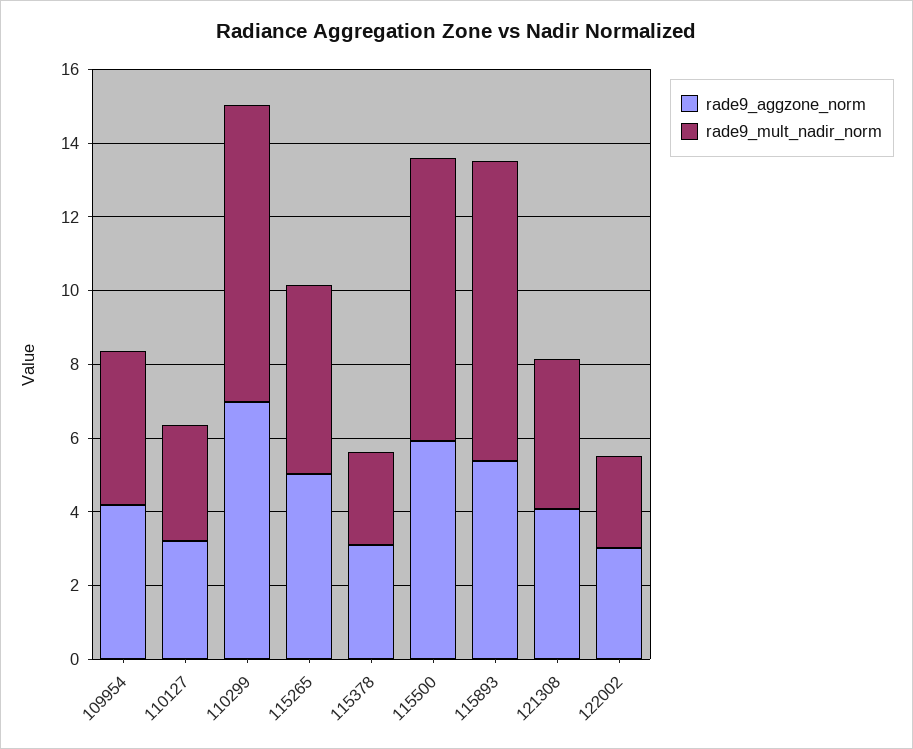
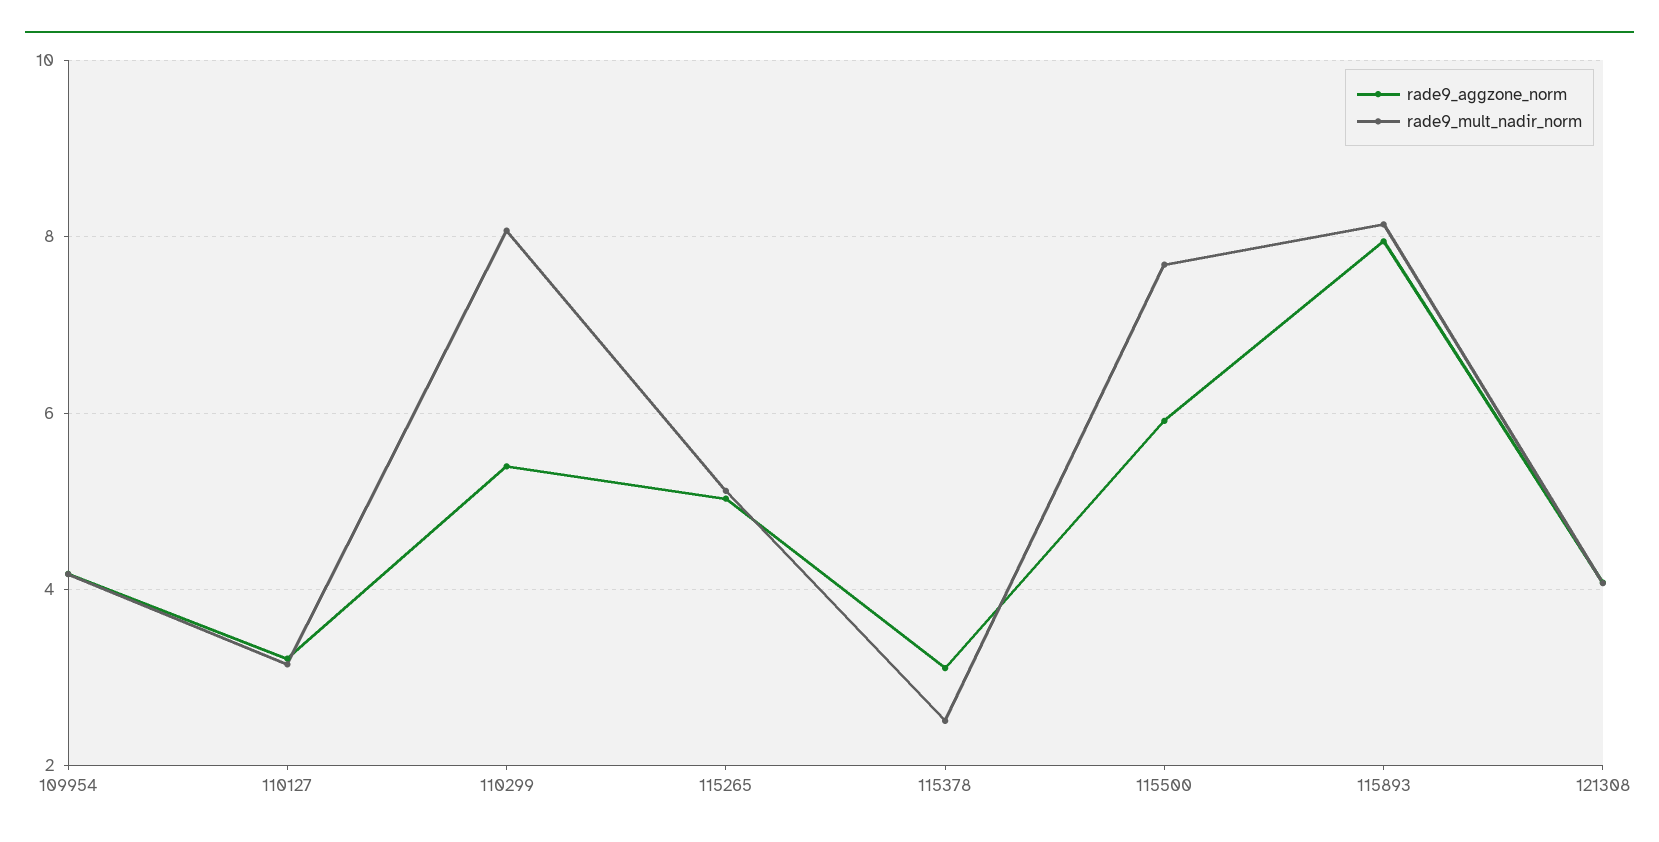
rade9_aggzone_norm, 110299: 7 -> 5.4
rade9_aggzone_norm, 115893: 5.5 -> 8
rade9_aggzone_norm, 122002: 3 -> none
rade9_mult_nadir_norm, 122002: 2.5 -> none

